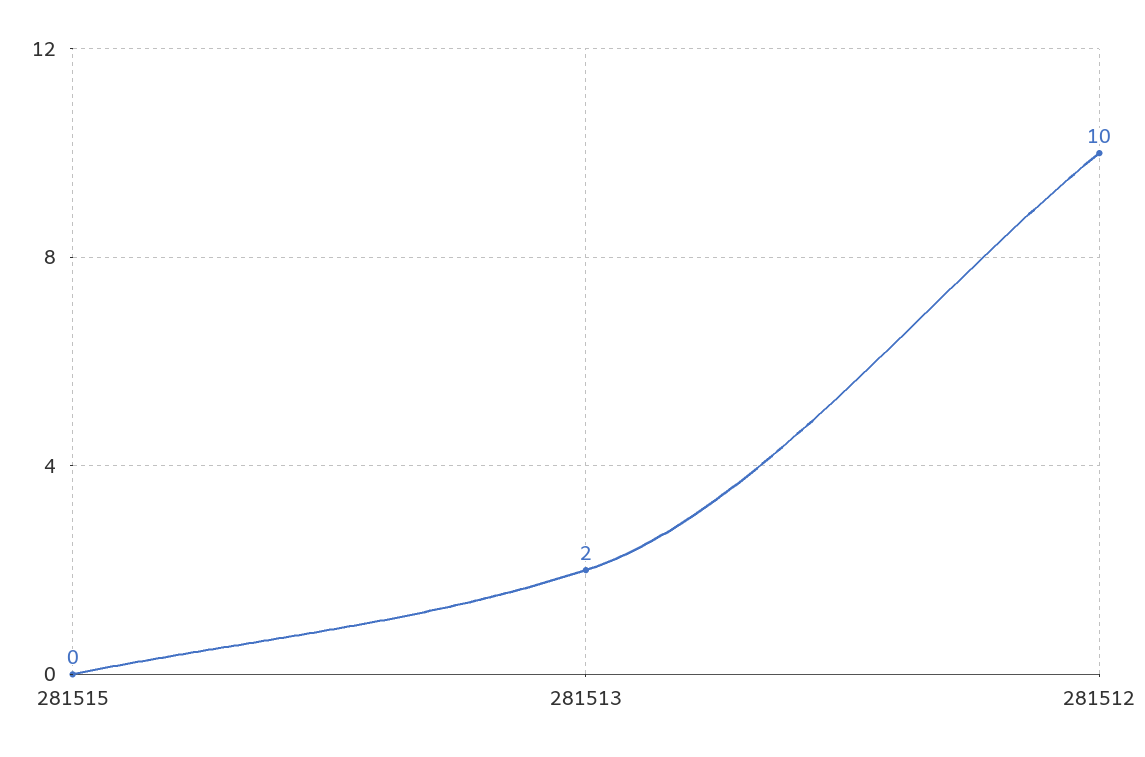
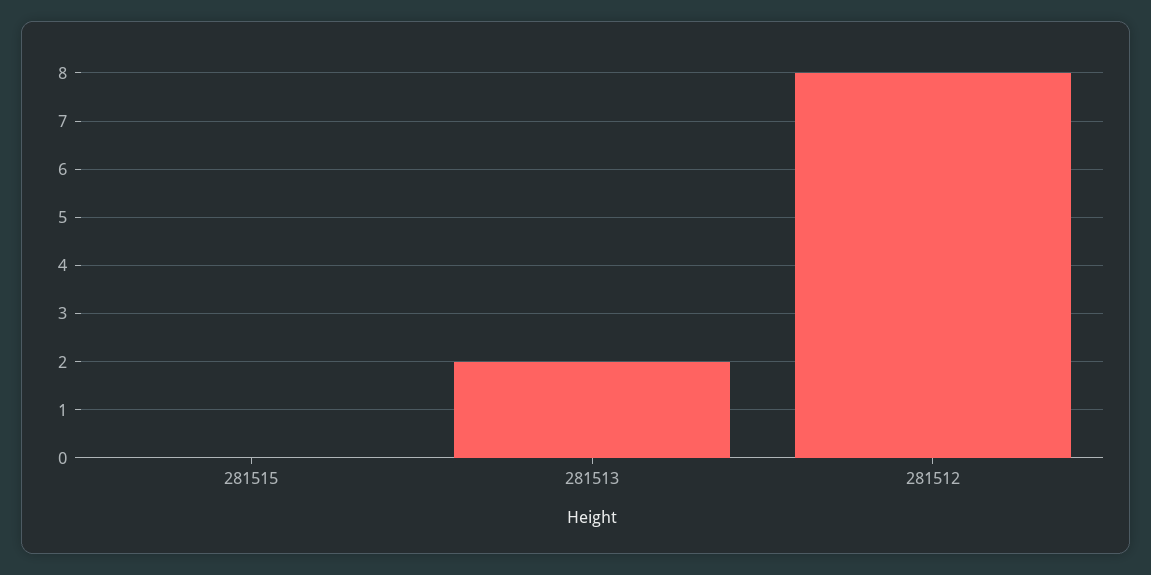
281512: 10 -> 8

